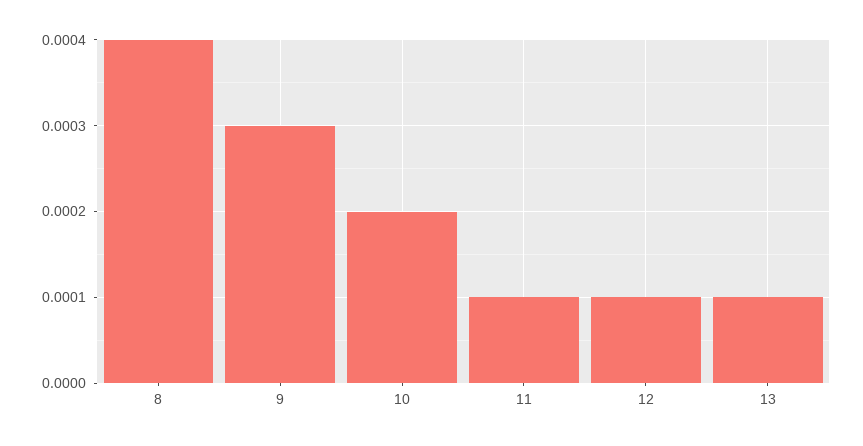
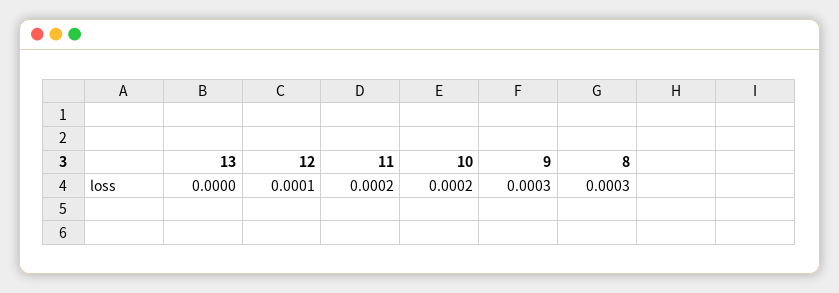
8: 0.0004 -> 0.0003
11: 0.0001 -> 0.0002
13: 0.0001 -> 0

